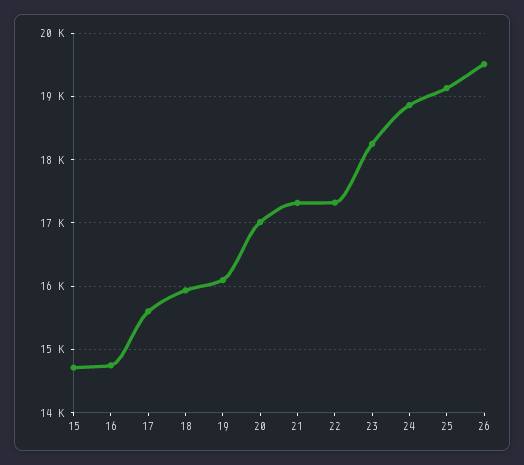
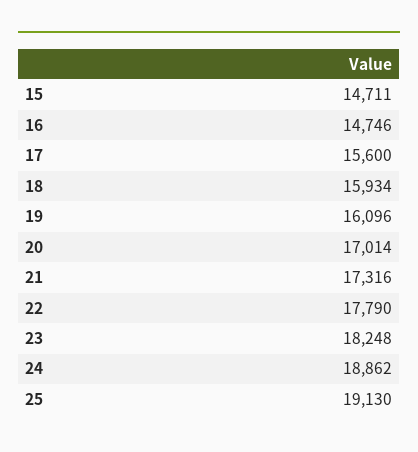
22: 17300 -> 17790
26: 19500 -> none

